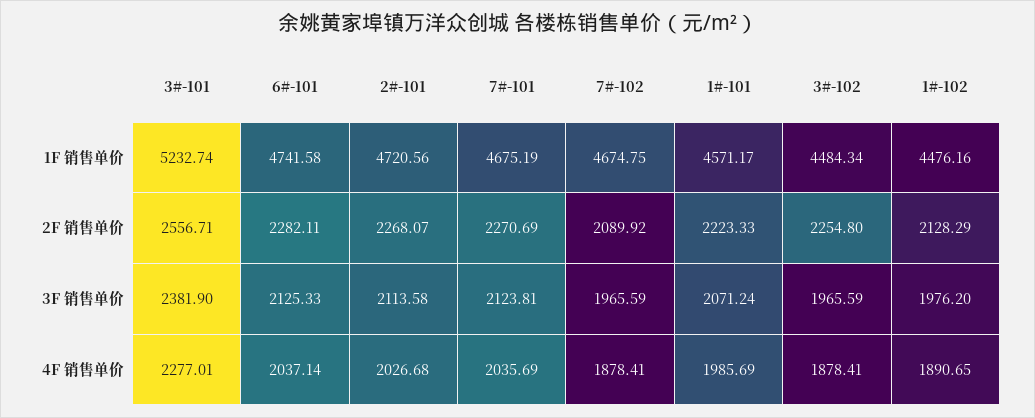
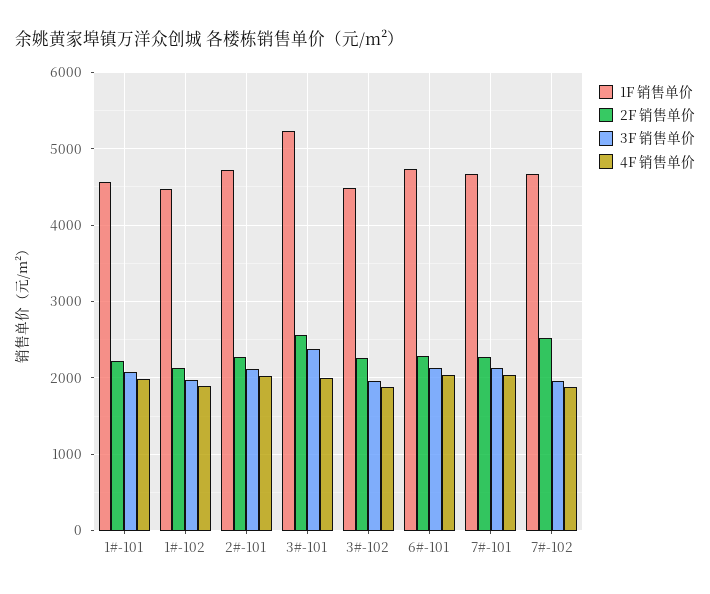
2F 销售单价, 7#-102: 2089.92 -> 2500
4F 销售单价, 3#-101: 2277.01 -> 2000

